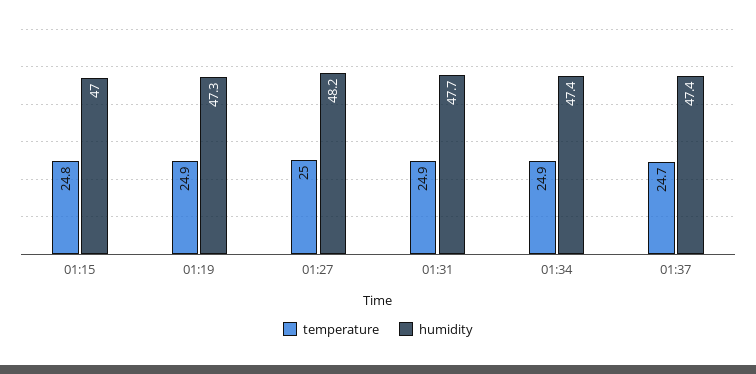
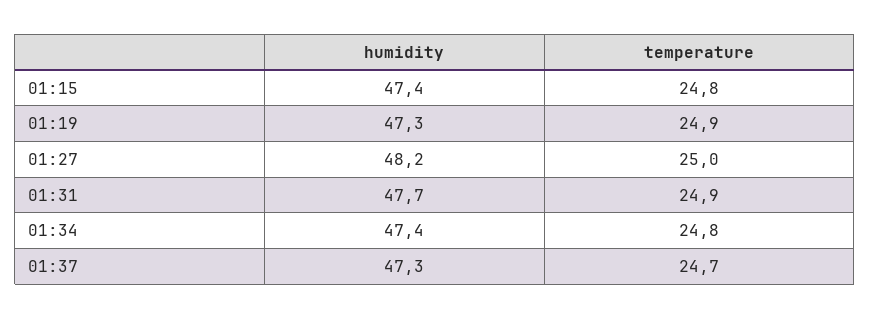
humidity, 01:15: 47 -> 47.4
temperature, 01:34: 24.9 -> 24.8
humidity, 01:37: 47.4 -> 47.3

